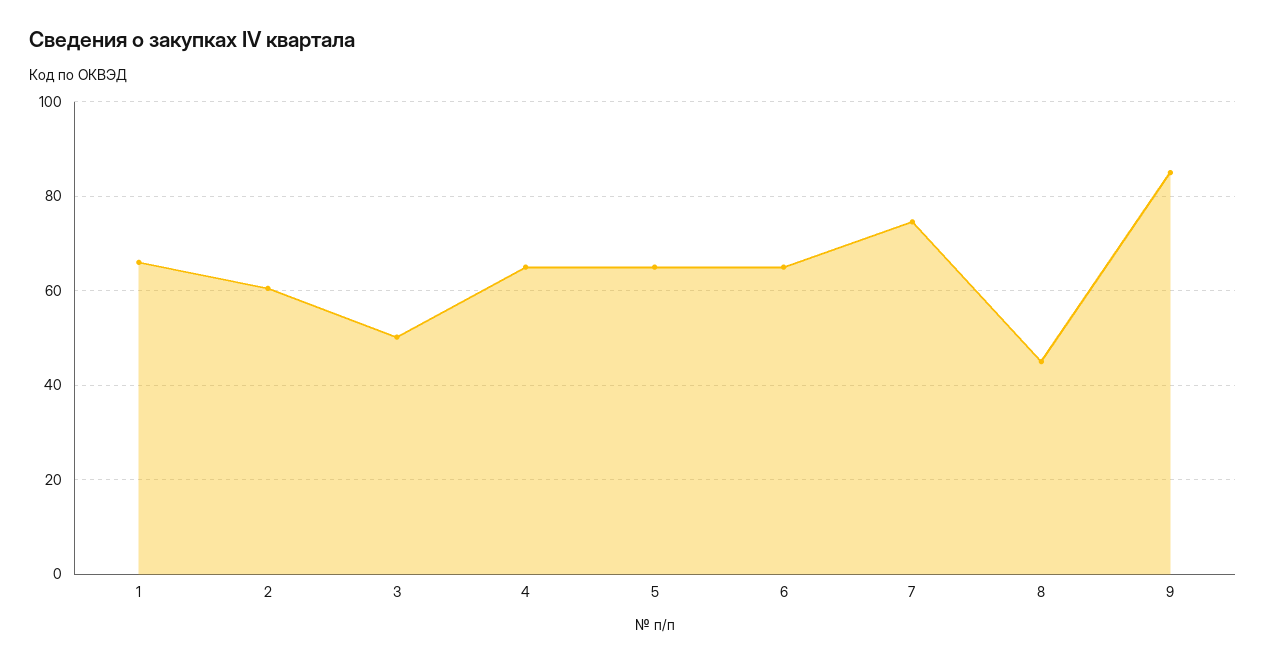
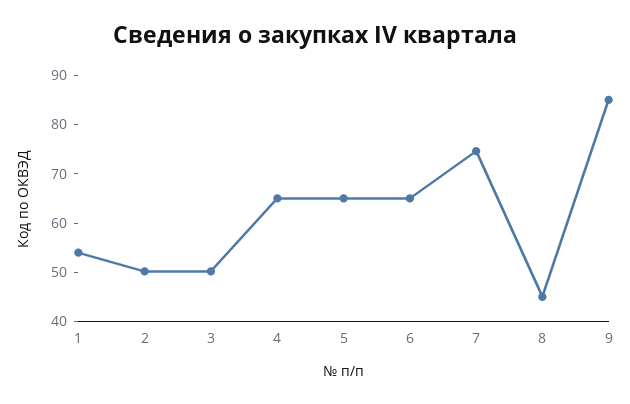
1: 66 -> 54
2: 60 -> 50

